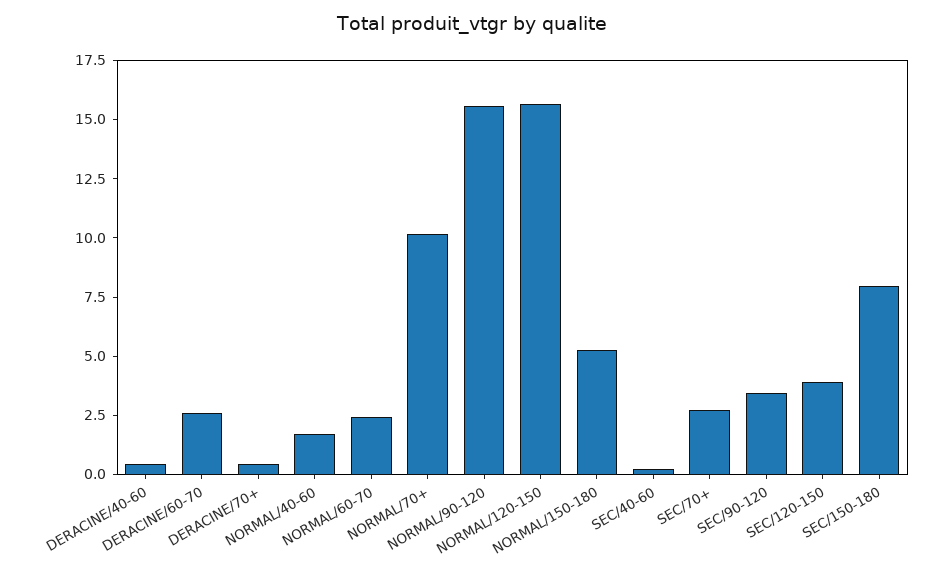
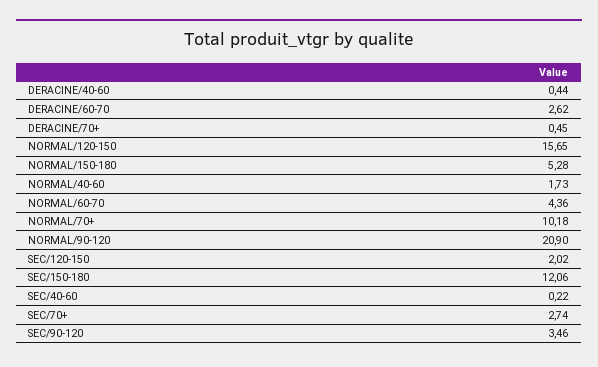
NORMAL/60-70: 2.5 -> 4.36
NORMAL/90-120: 15.5 -> 20.9
SEC/120-150: 4 -> 2.02
SEC/150-180: 8 -> 12.06

